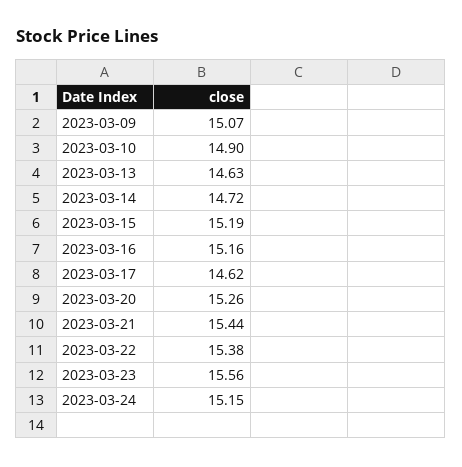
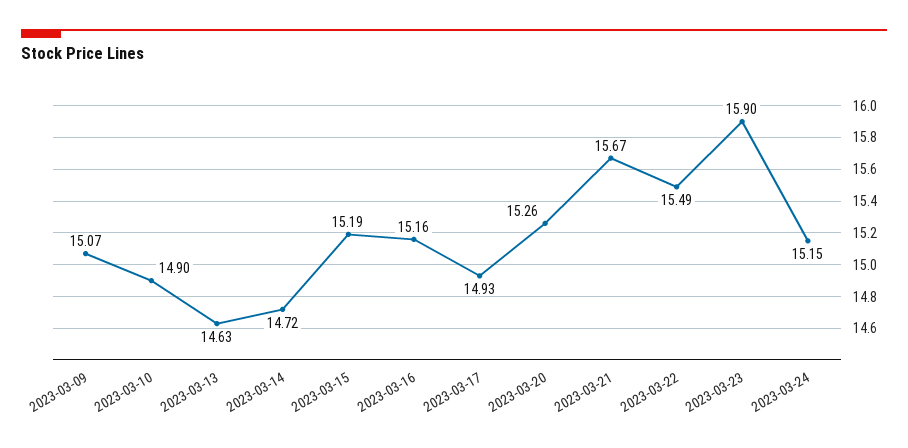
2023-03-17: 14.62 -> 14.93
2023-03-21: 15.44 -> 15.67
2023-03-22: 15.38 -> 15.49
2023-03-23: 15.56 -> 15.9

